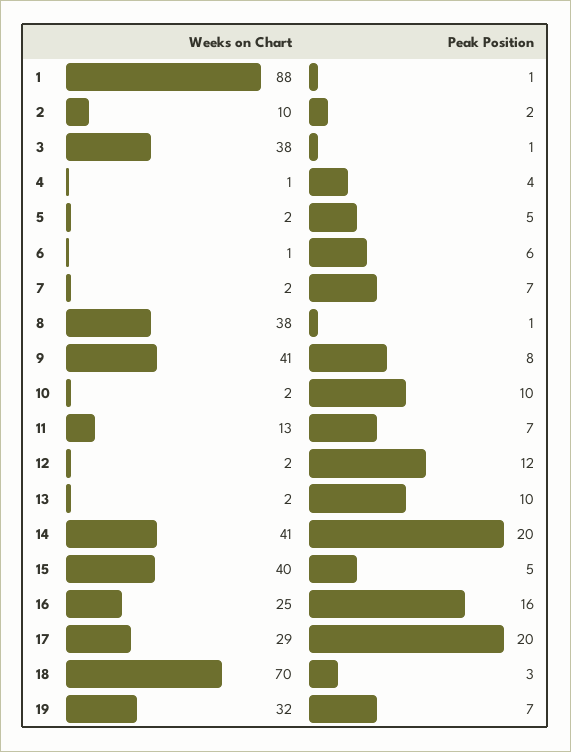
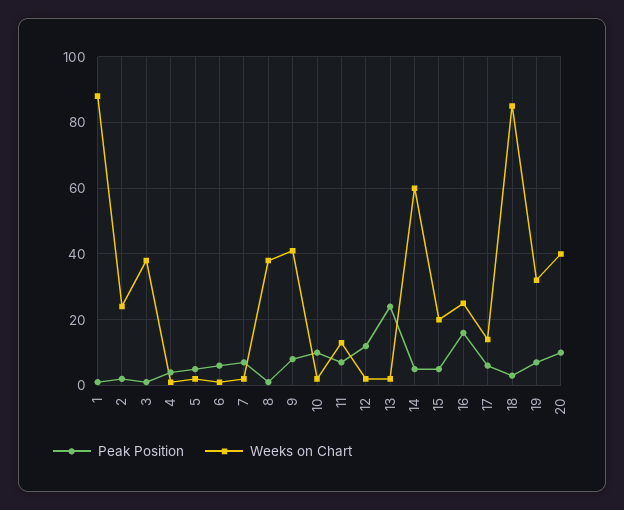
Weeks on Chart, 2: 10 -> 25
Peak Position, 13: 10 -> 25
Weeks on Chart, 14: 41 -> 60
Peak Position, 14: 20 -> 5
Weeks on Chart, 15: 40 -> 20
Weeks on Chart, 17: 29 -> 15
Peak Position, 17: 20 -> 5
Weeks on Chart, 18: 70 -> 85
Peak Position, 20: none -> 10
Weeks on Chart, 20: none -> 40

